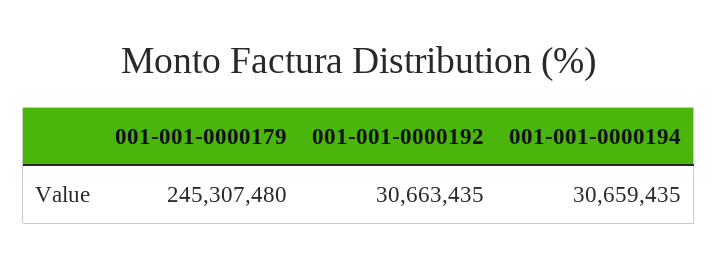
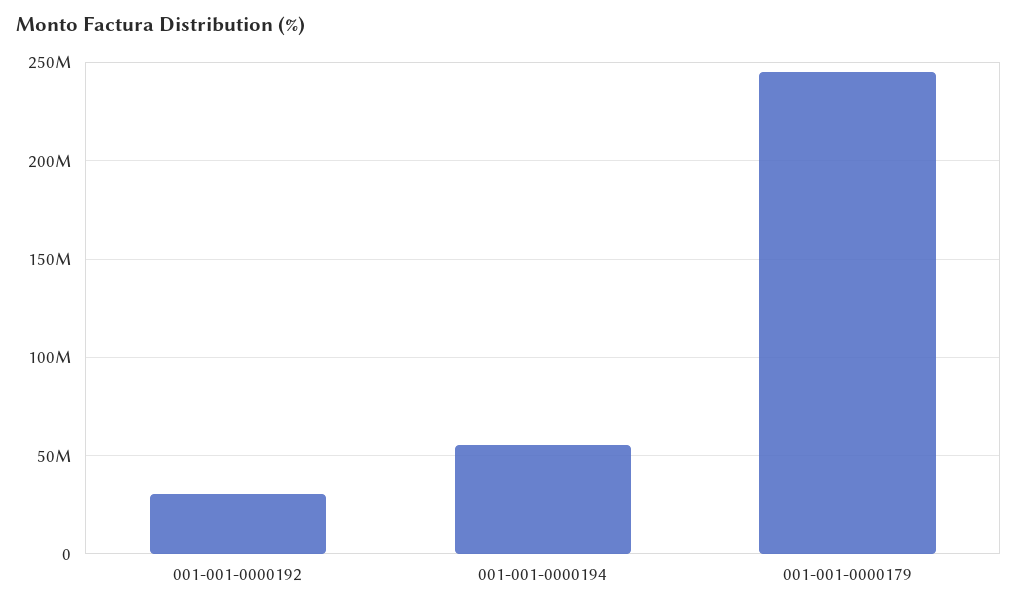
001-001-0000194: 30659435 -> 55000000

